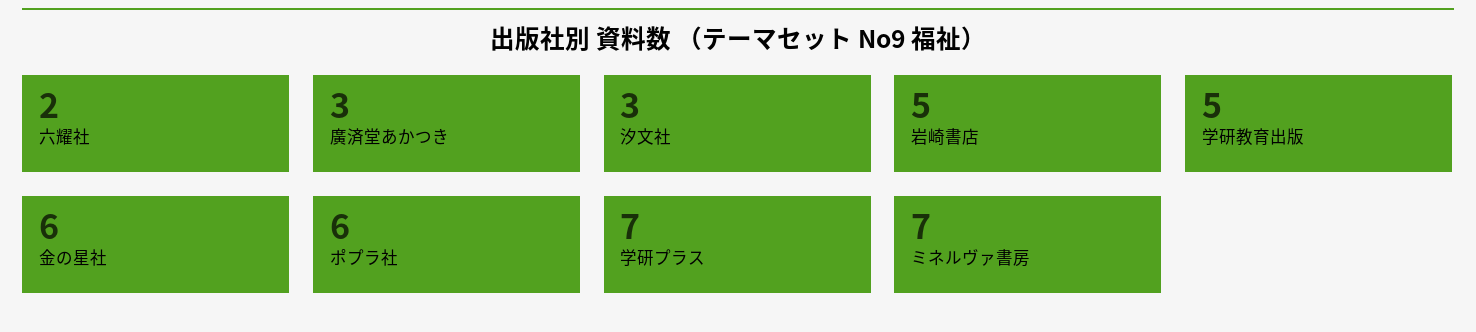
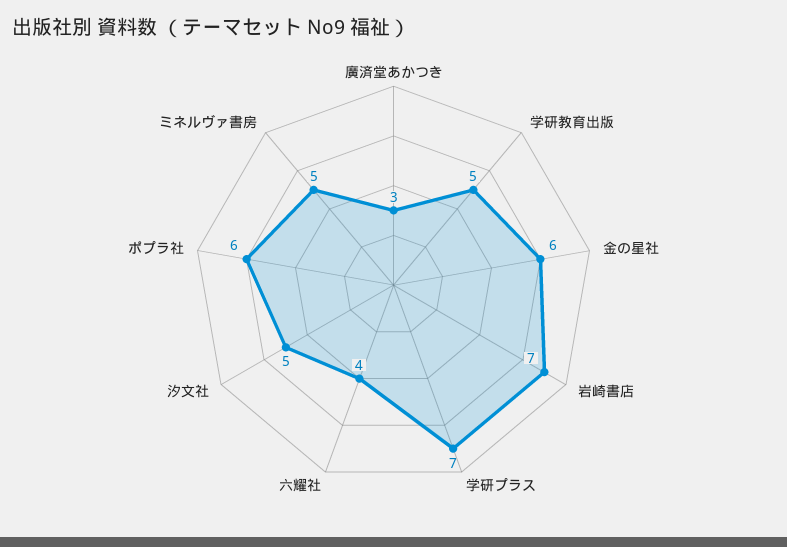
六耀社: 2 -> 4
汐文社: 3 -> 5
岩崎書店: 5 -> 7
ミネルヴァ書房: 7 -> 5

